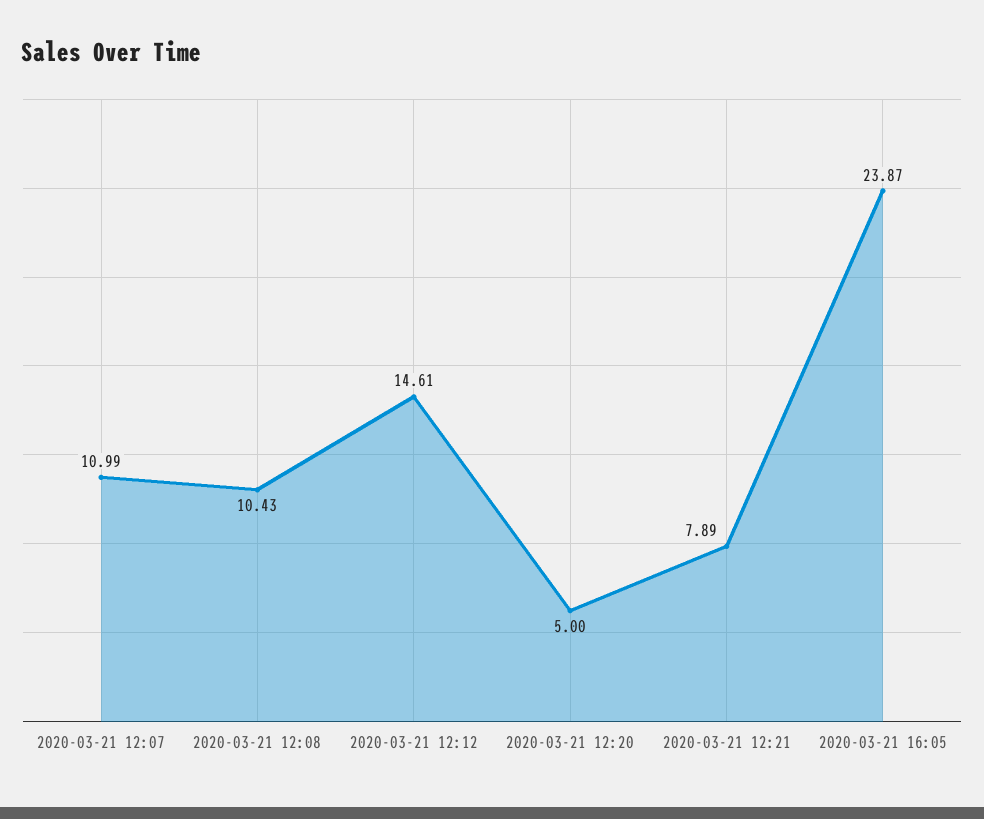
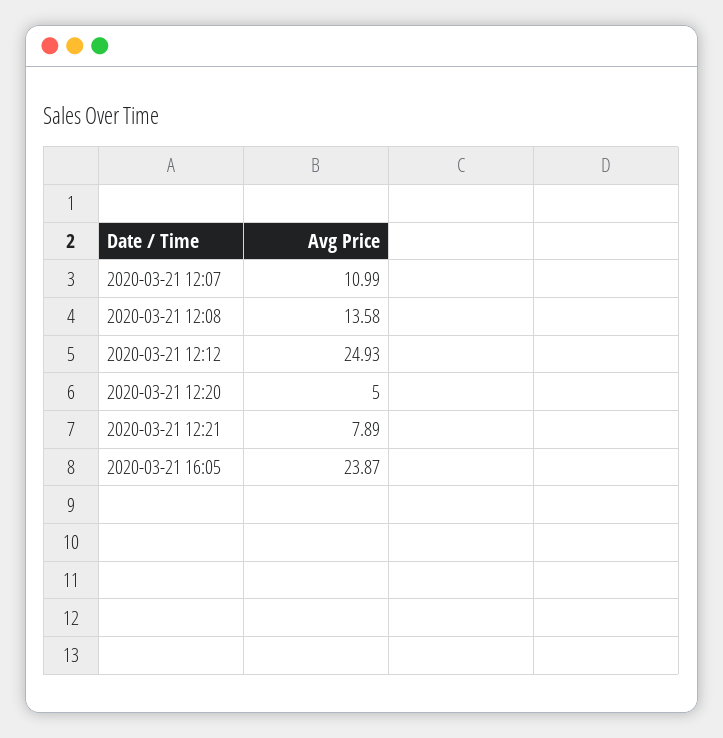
2020-03-21 12:08: 10.43 -> 13.58
2020-03-21 12:12: 14.61 -> 24.93

